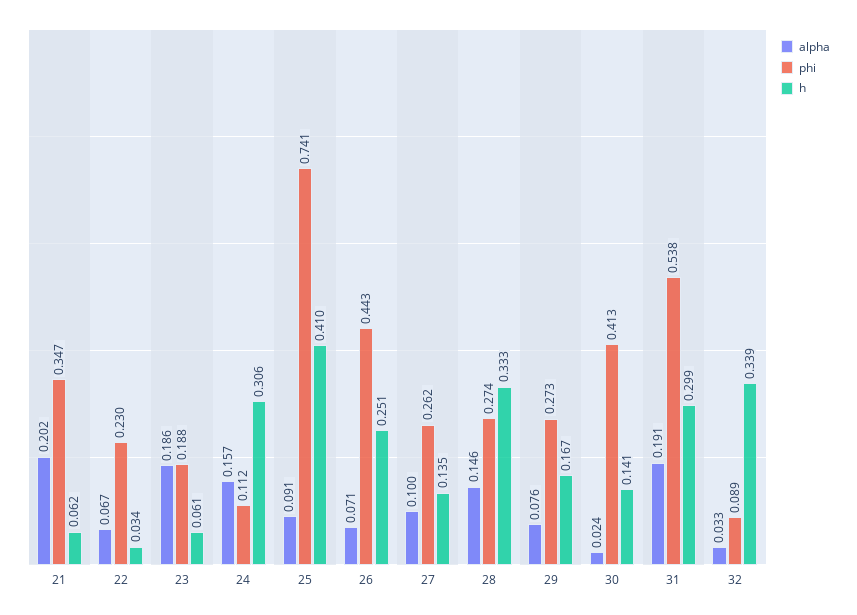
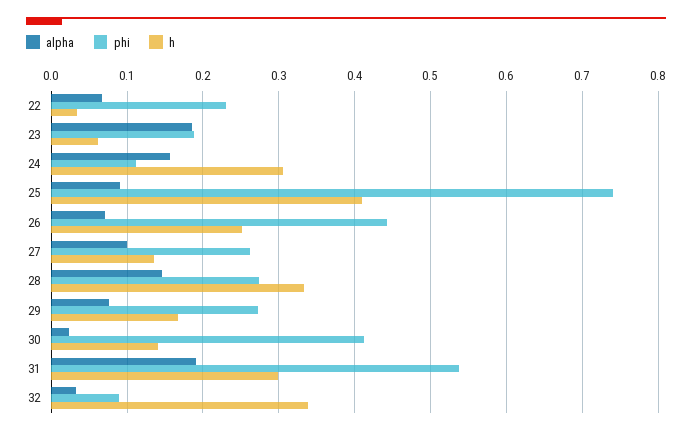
alpha, 21: 0.202 -> none
phi, 21: 0.347 -> none
h, 21: 0.062 -> none

